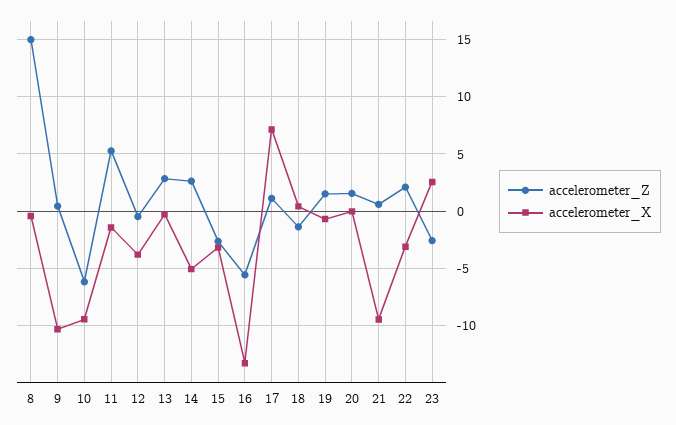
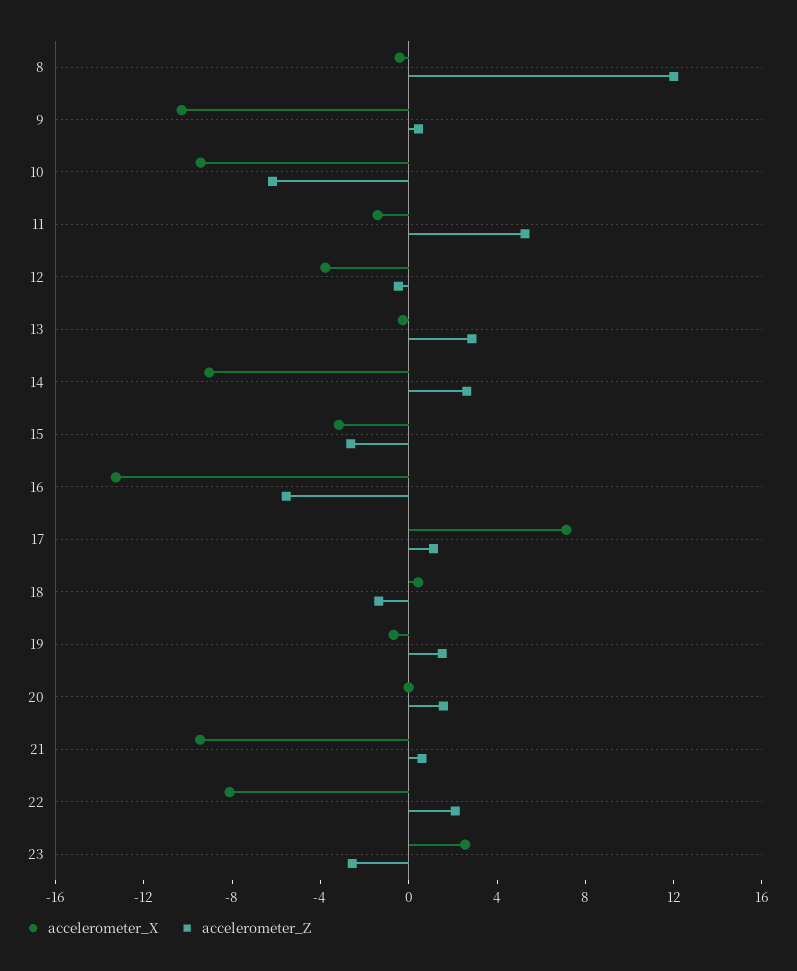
accelerometer_Z, 8: 15 -> 12
accelerometer_X, 14: -5 -> -9
accelerometer_X, 22: -3 -> -8

